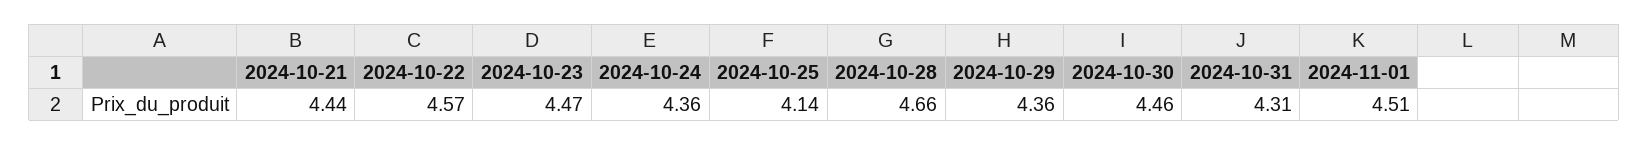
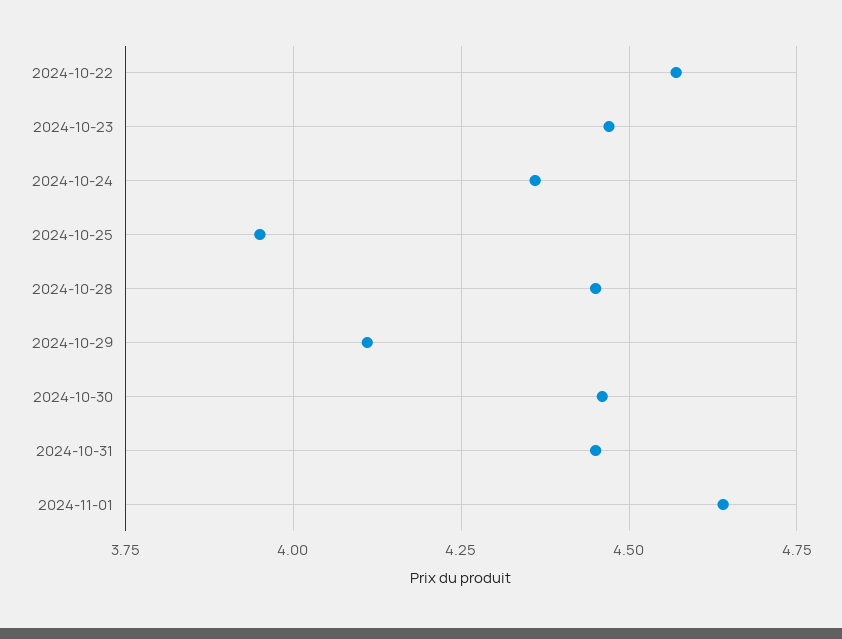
2024-10-21: 4.44 -> none
2024-10-25: 4.14 -> 3.95
2024-10-28: 4.66 -> 4.45
2024-10-29: 4.36 -> 4.1
2024-10-31: 4.31 -> 4.45
2024-11-01: 4.51 -> 4.65

